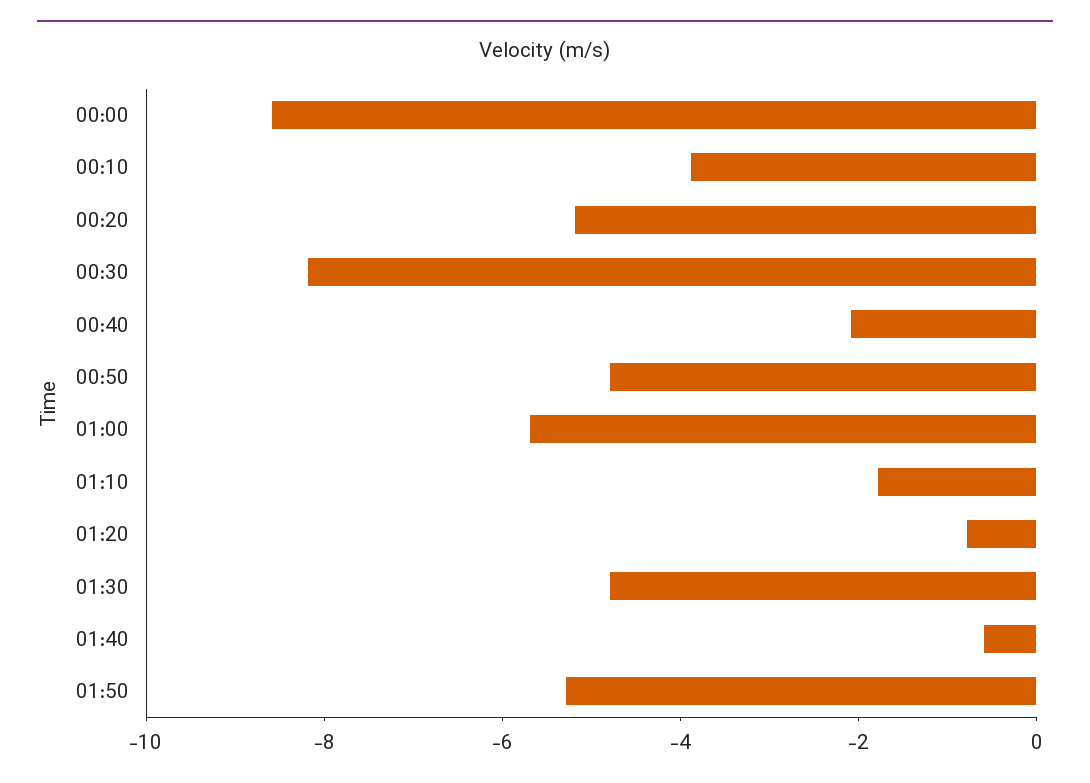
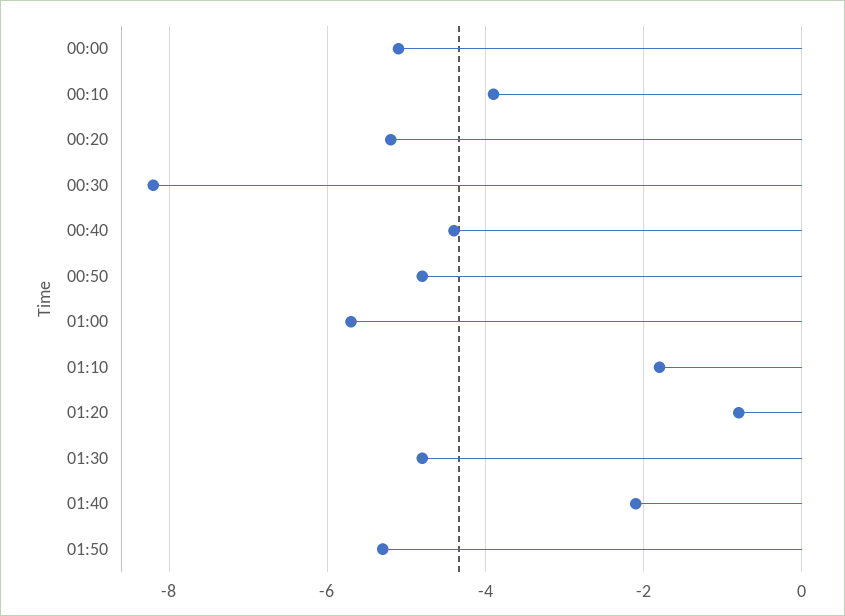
00:00: -8.5 -> -5
00:40: -2 -> -4.5
01:40: -0.5 -> -2

